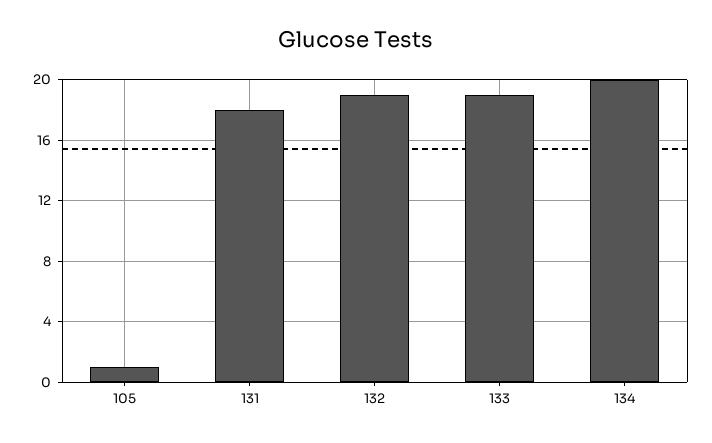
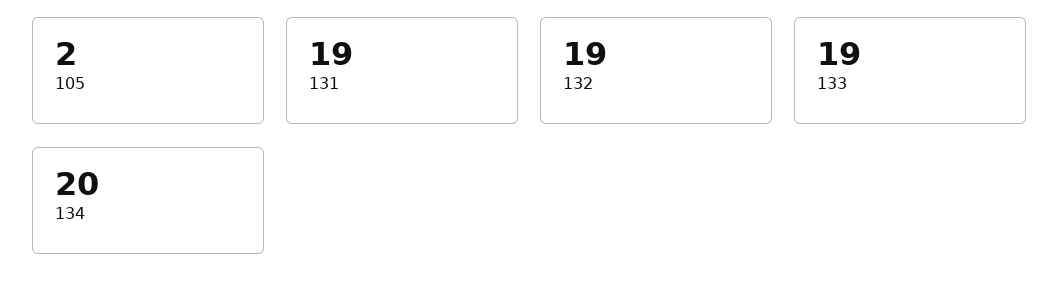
105: 1 -> 2
131: 18 -> 19

